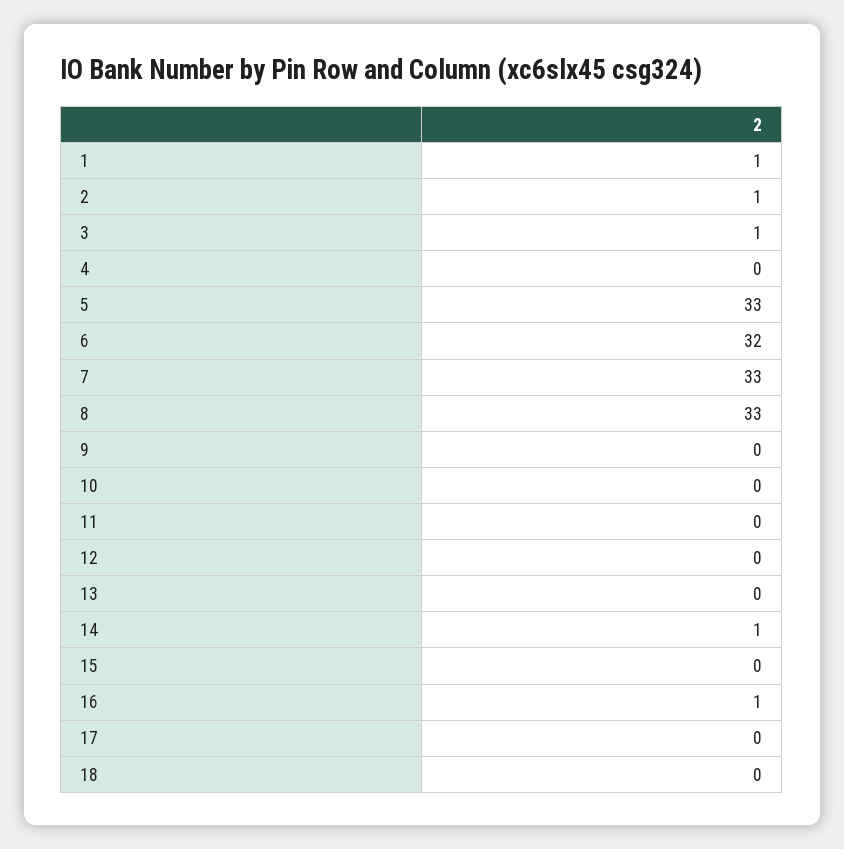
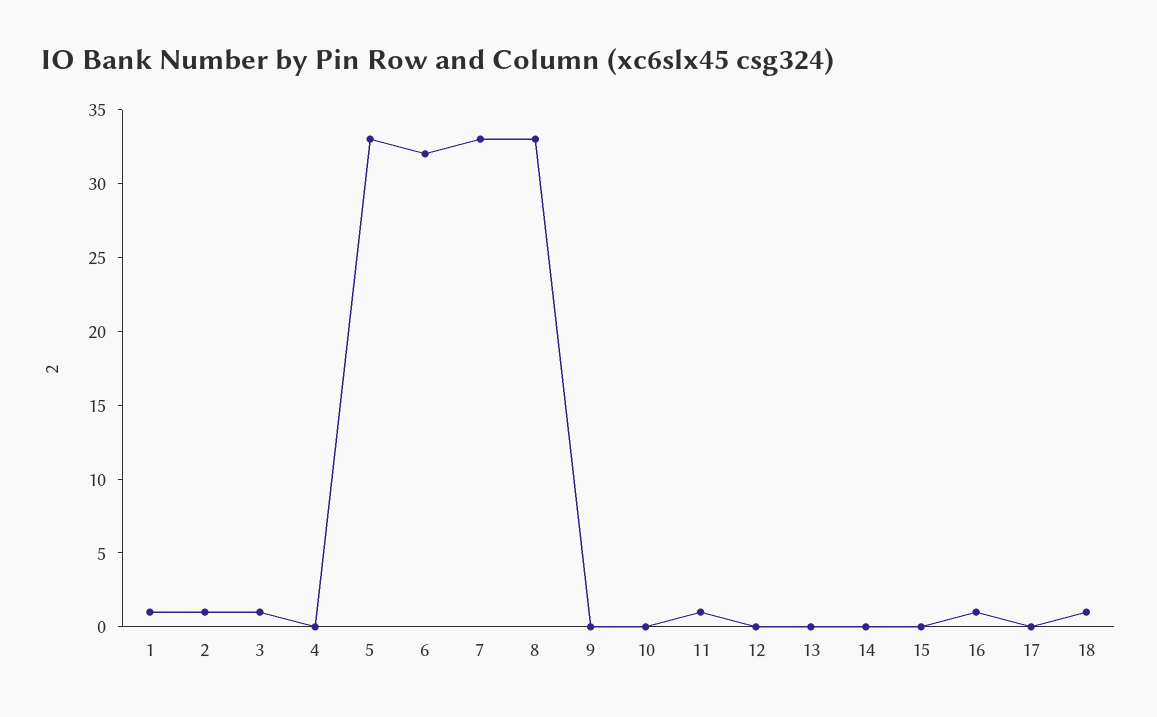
11: 0 -> 1
14: 1 -> 0
18: 0 -> 1

